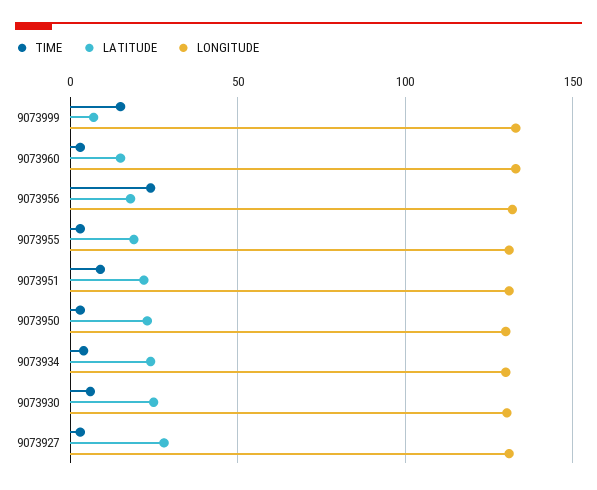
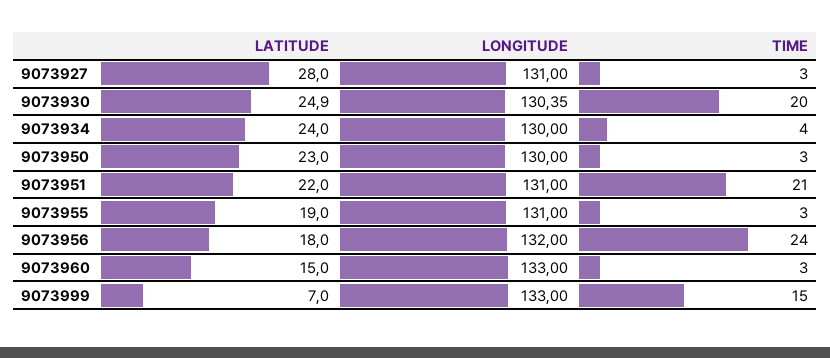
TIME, 9073951: 10 -> 21
TIME, 9073930: 5 -> 20

